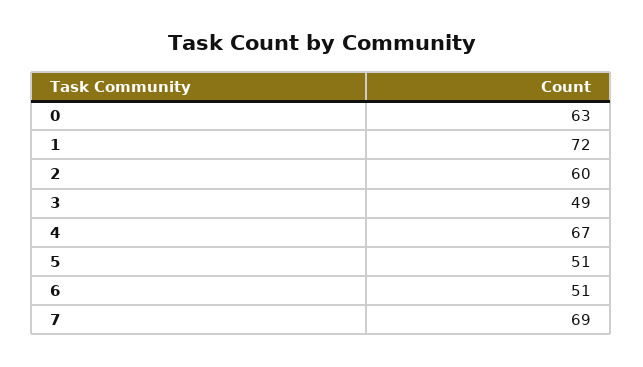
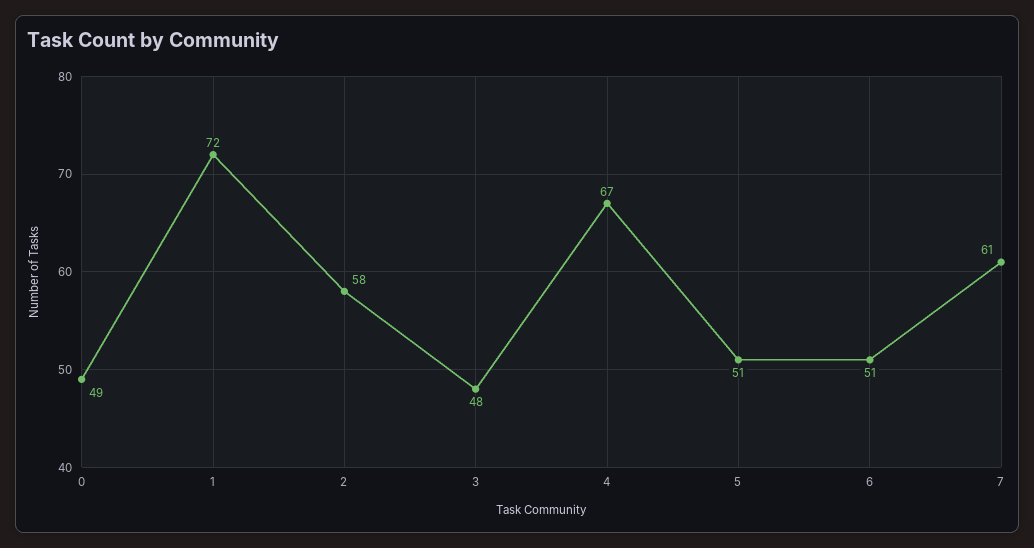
0: 63 -> 49
2: 60 -> 58
3: 49 -> 48
7: 69 -> 61

